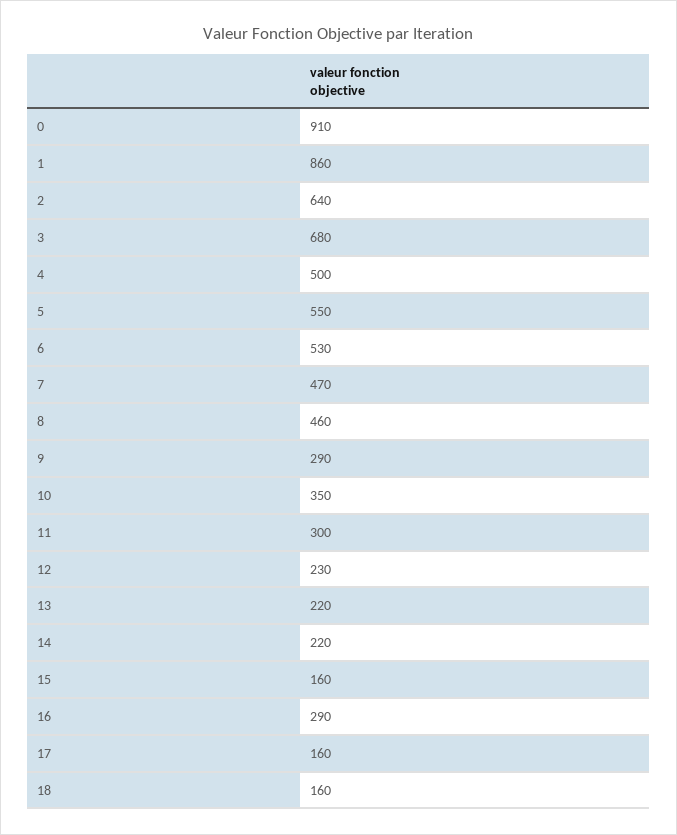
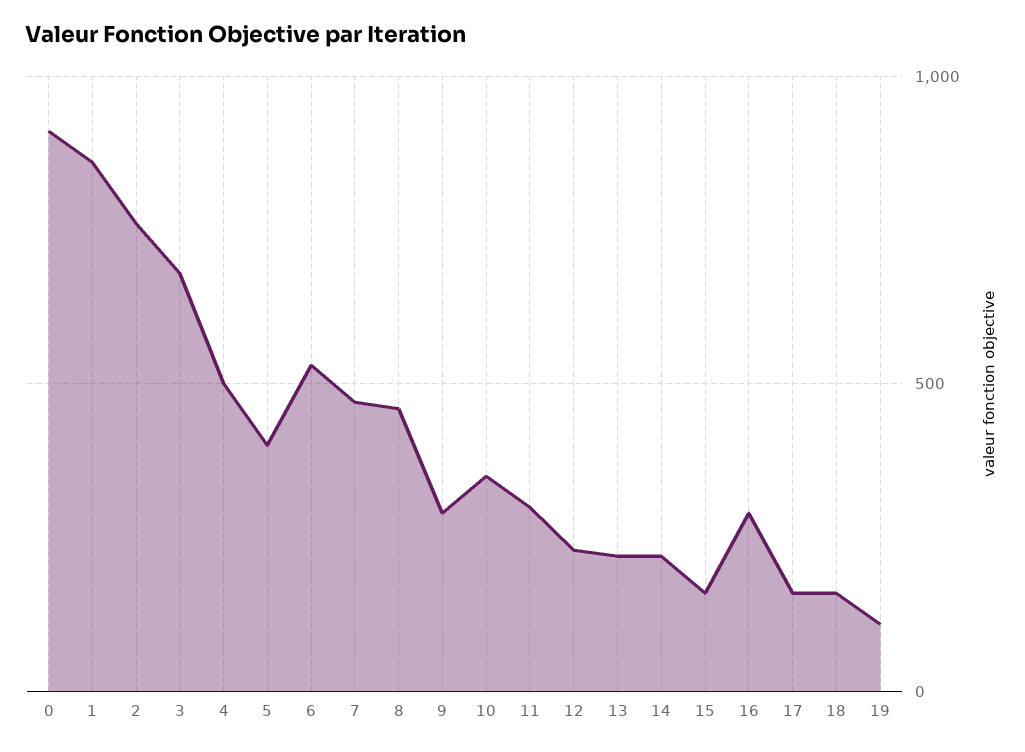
2: 640 -> 750
5: 550 -> 400
19: none -> 100

